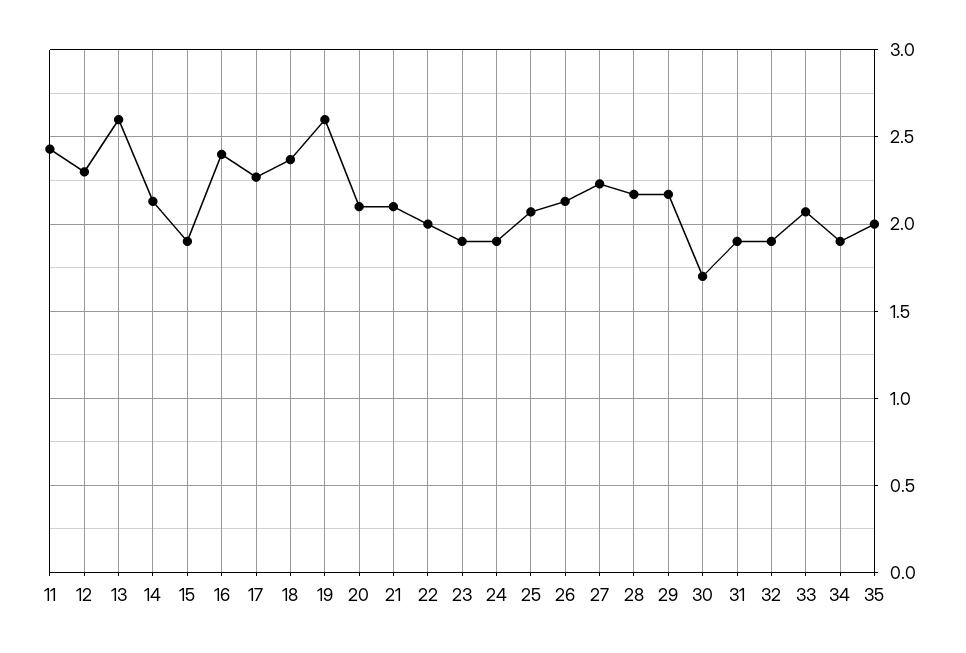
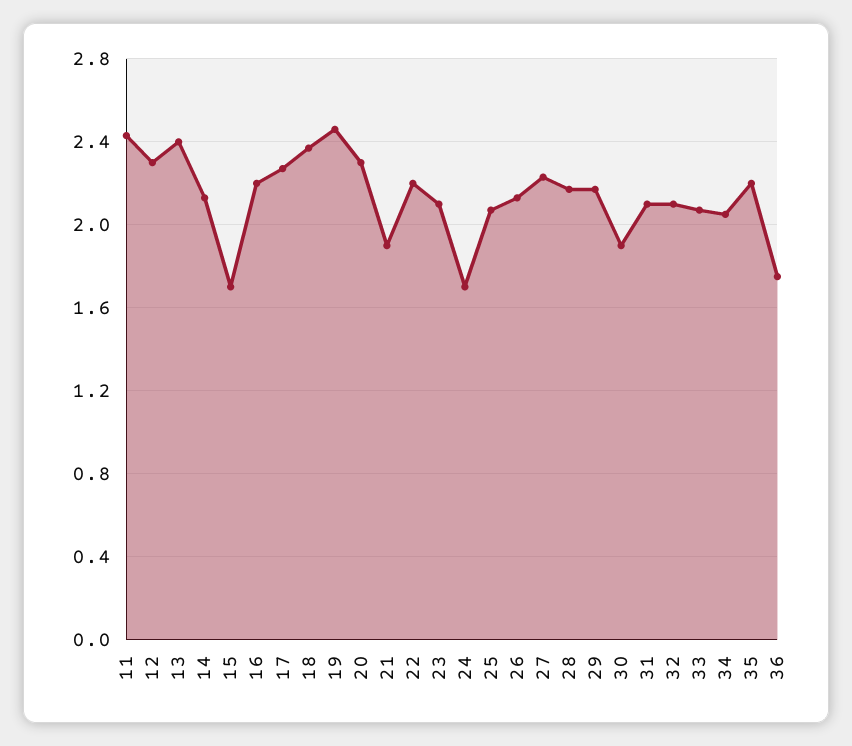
13: 2.6 -> 2.4
15: 1.9 -> 1.7
16: 2.4 -> 2.2
19: 2.6 -> 2.45
20: 2.1 -> 2.3
21: 2.1 -> 1.9
22: 2 -> 2.2
23: 1.9 -> 2.1
24: 1.9 -> 1.7
30: 1.7 -> 1.9
31: 1.9 -> 2.1
32: 1.9 -> 2.1
34: 1.9 -> 2.05
35: 2 -> 2.2
36: none -> 1.75

